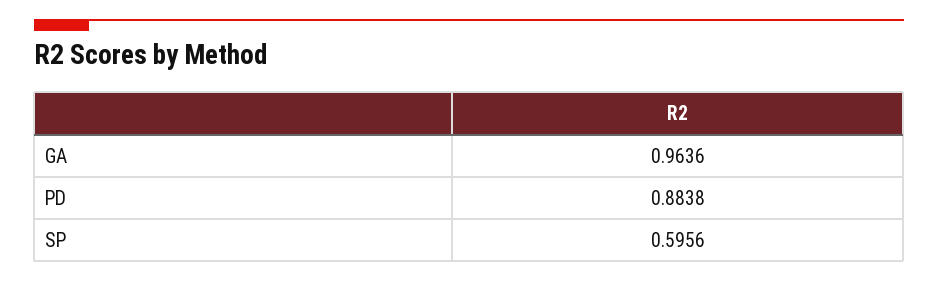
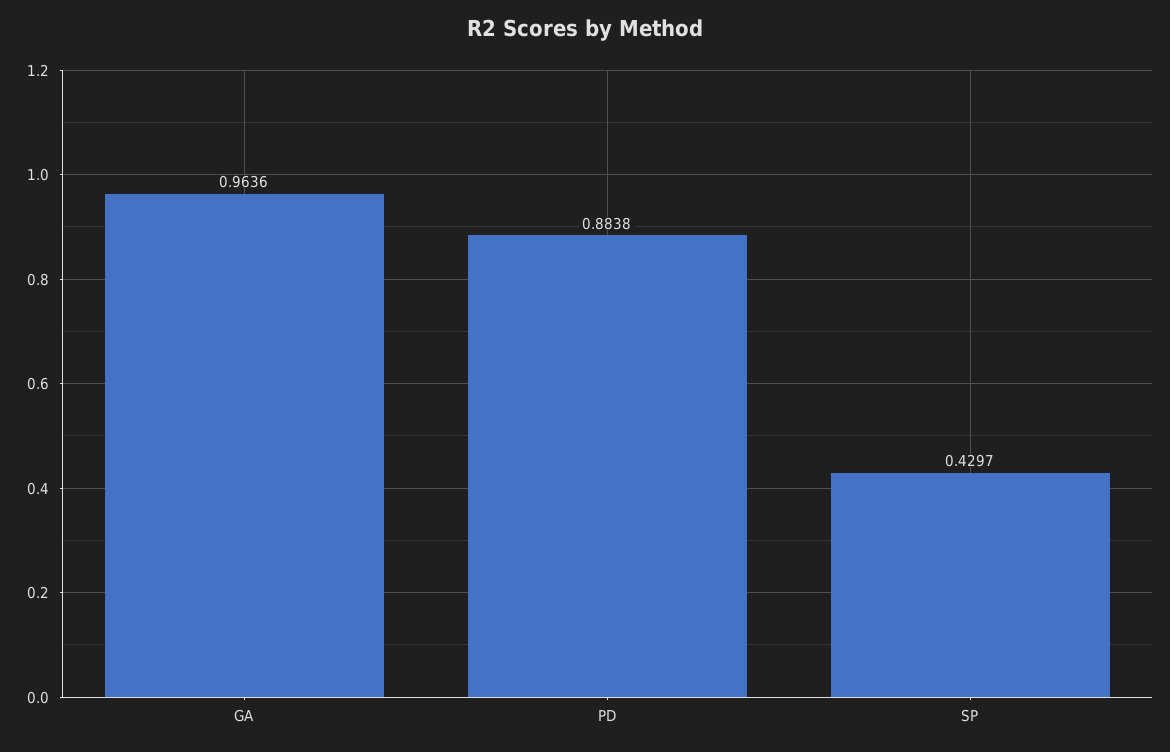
SP: 0.5956 -> 0.4297

